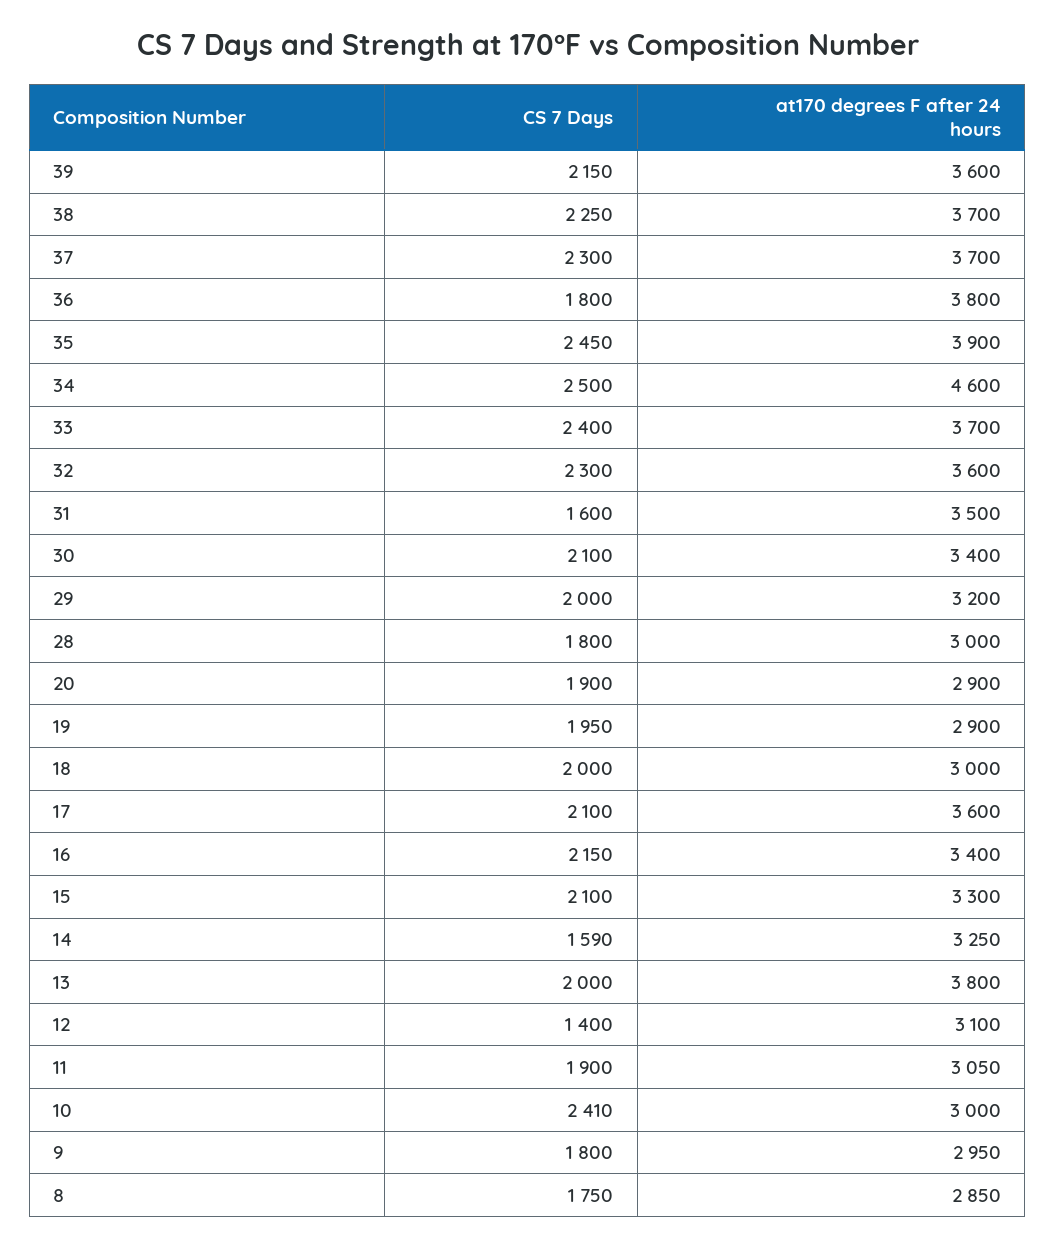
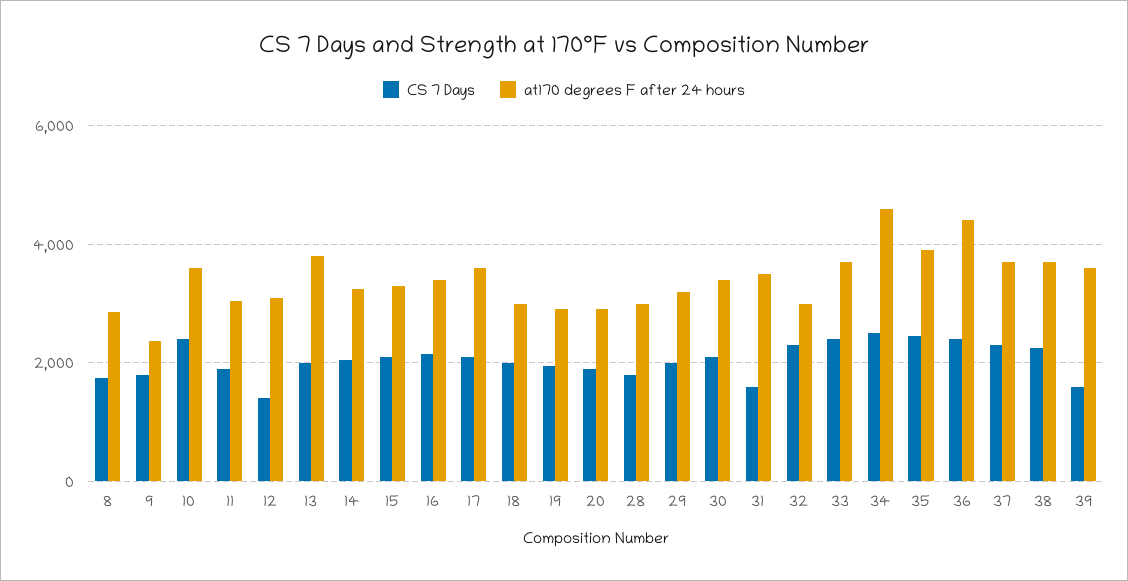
CS 7 Days, 39: 2150 -> 1600
CS 7 Days, 36: 1800 -> 2400
at170 degrees F after 24 hours, 36: 3800 -> 4400
at170 degrees F after 24 hours, 32: 3600 -> 3000
CS 7 Days, 14: 1590 -> 2000
at170 degrees F after 24 hours, 10: 3000 -> 3600
at170 degrees F after 24 hours, 9: 2950 -> 2400

